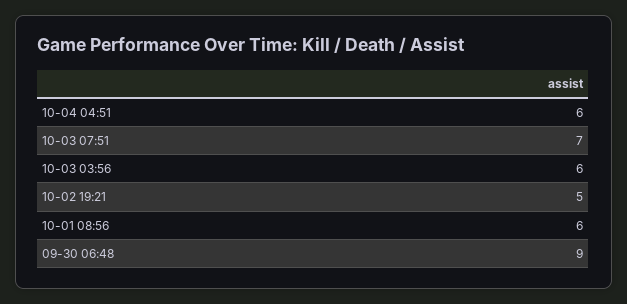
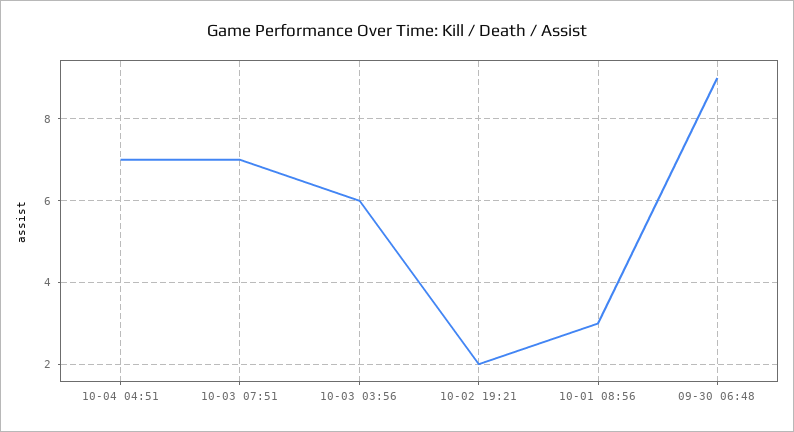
10-04 04:51: 6 -> 7
10-02 19:21: 5 -> 2
10-01 08:56: 6 -> 3

